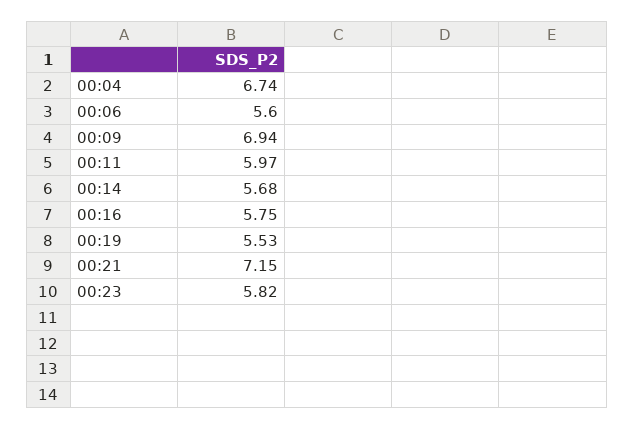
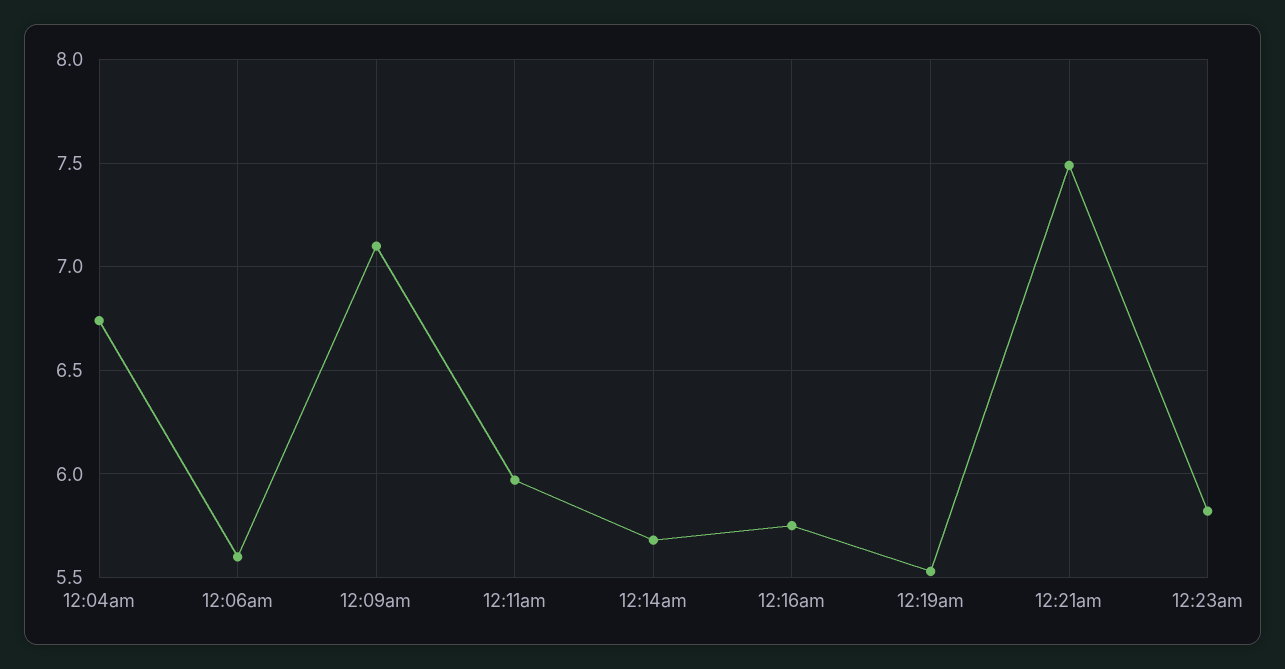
00:09: 6.94 -> 7.1
00:21: 7.15 -> 7.5

